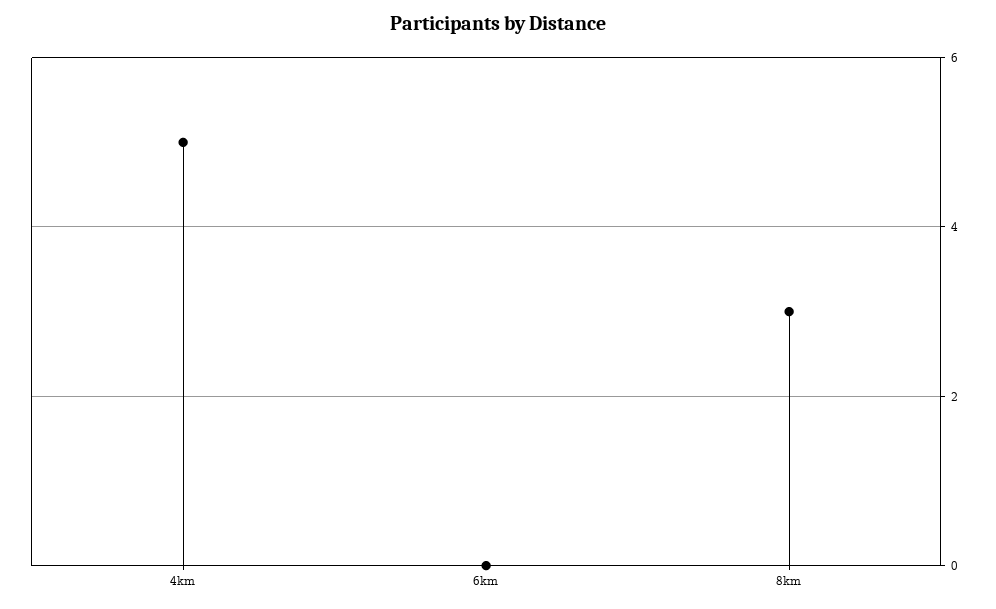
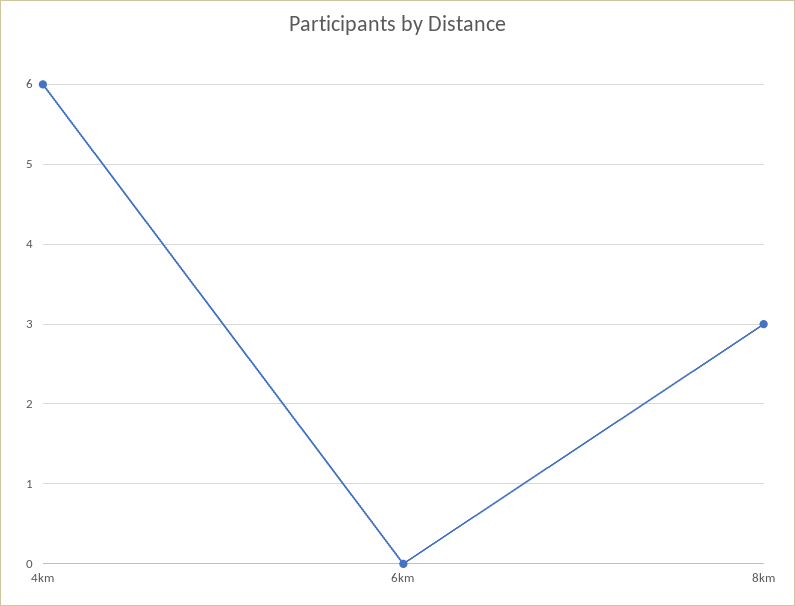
4km: 5 -> 6

